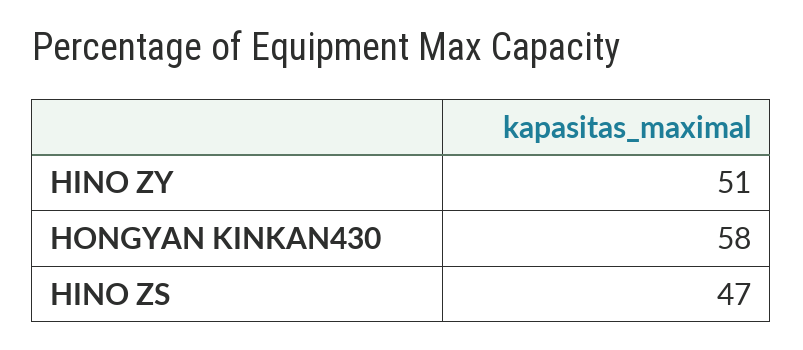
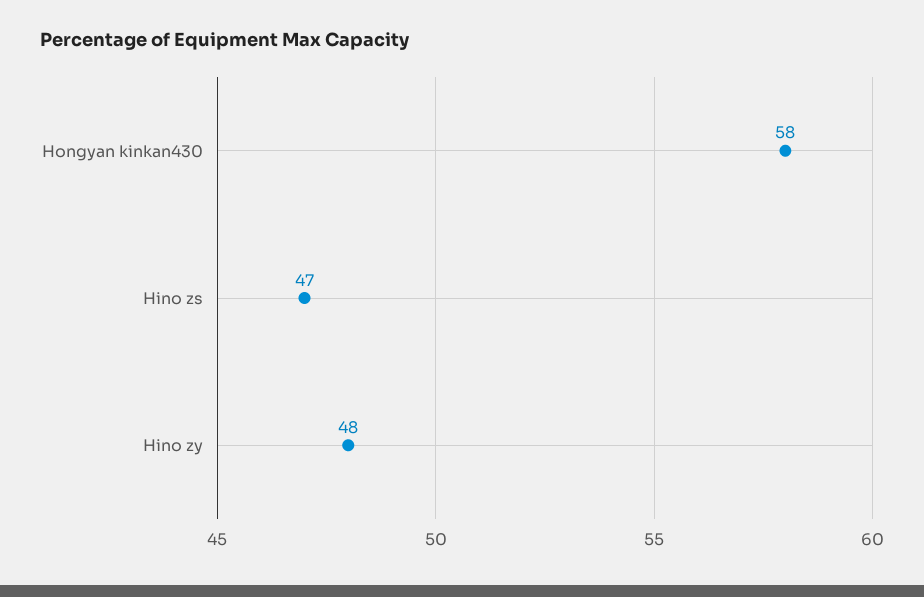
HINO ZY: 51 -> 48

